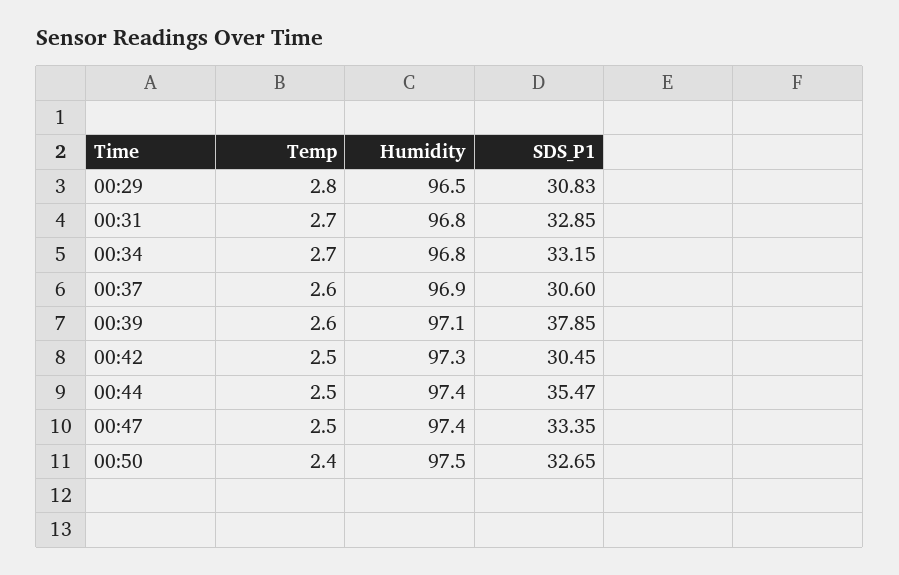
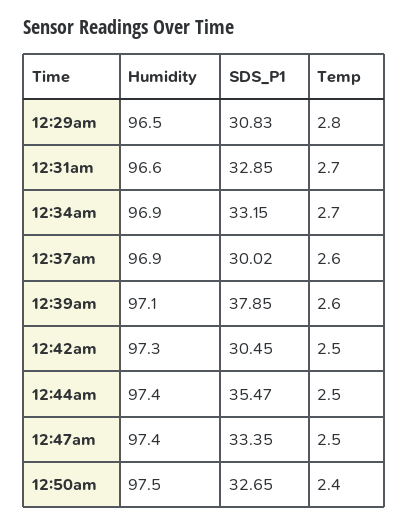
Humidity, 00:31: 96.8 -> 96.6
Humidity, 00:34: 96.8 -> 96.9
SDS_P1, 00:37: 30.6 -> 30.02

